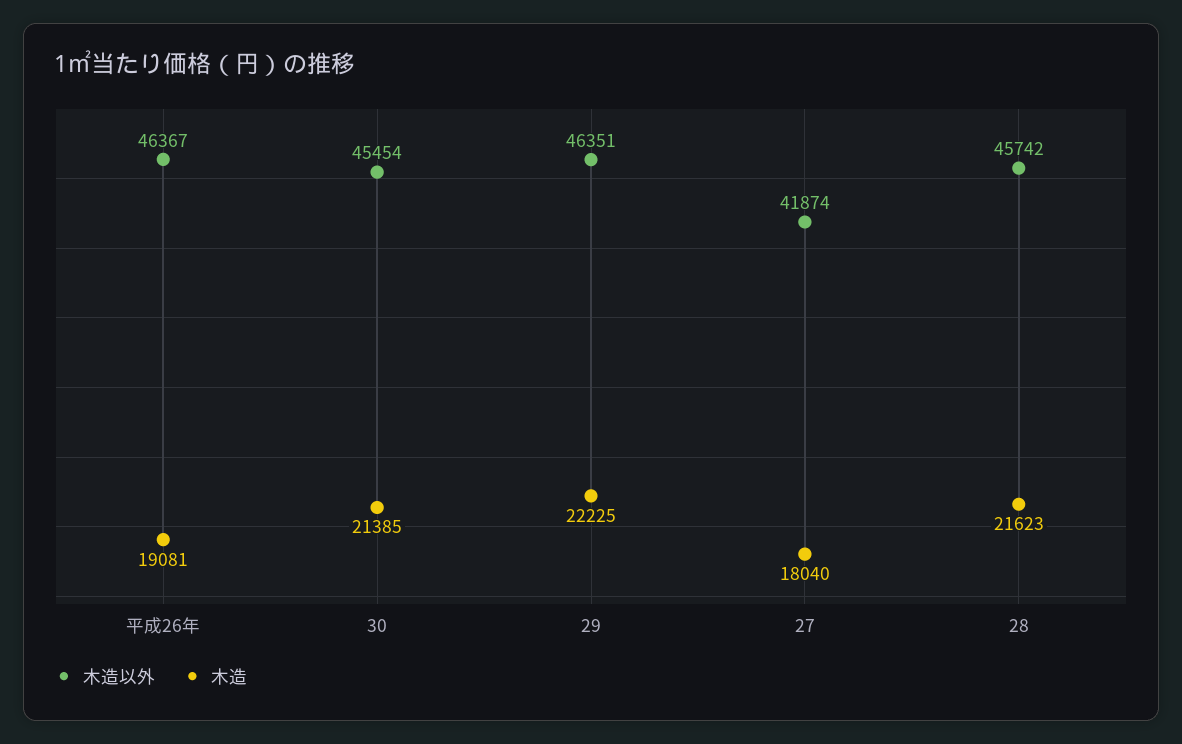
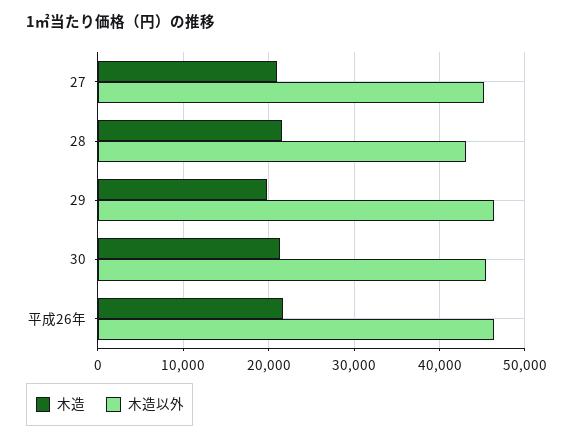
木造, 平成26年: 19081 -> 22000
木造, 29: 22225 -> 20000
木造以外, 27: 41874 -> 45000
木造, 27: 18040 -> 21000
木造以外, 28: 45742 -> 43000

